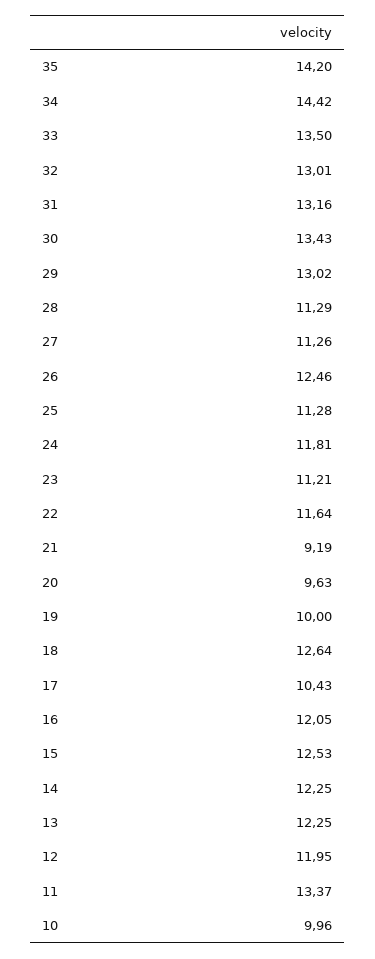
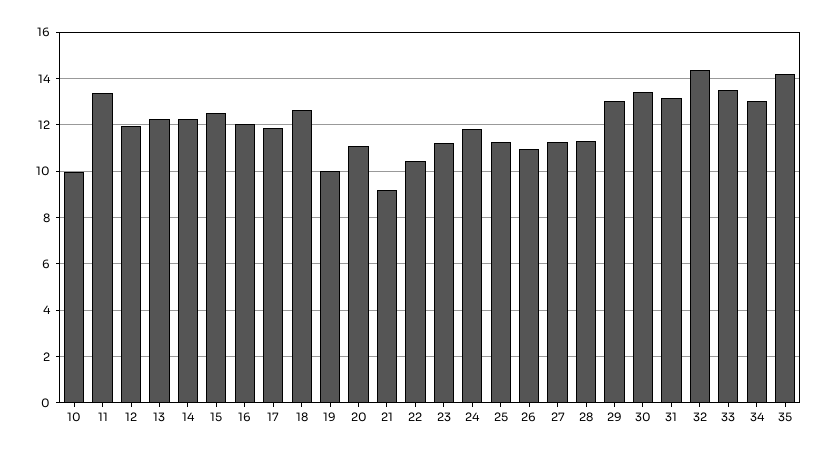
34: 14.42 -> 13
32: 13.01 -> 14.5
26: 12.46 -> 11
22: 11.64 -> 10.5
20: 9.63 -> 11
17: 10.43 -> 12

